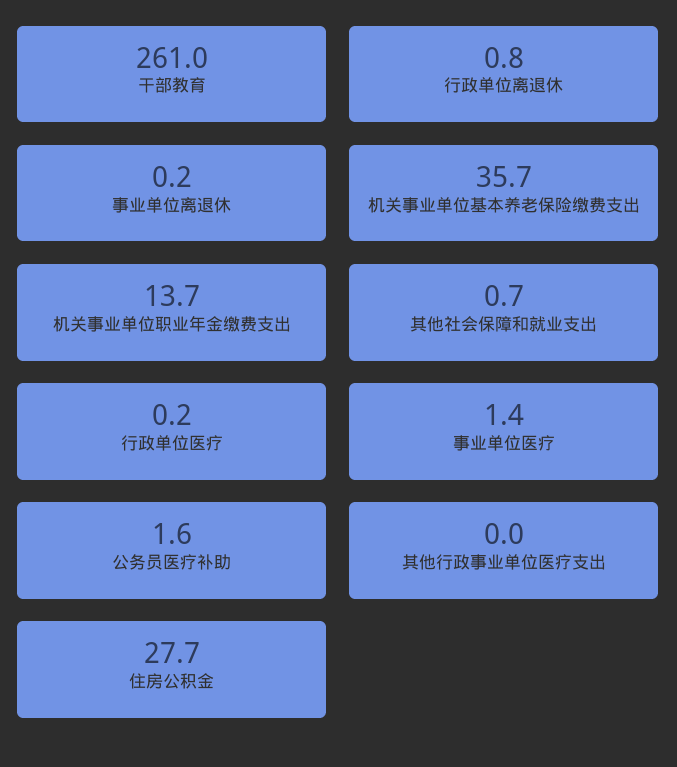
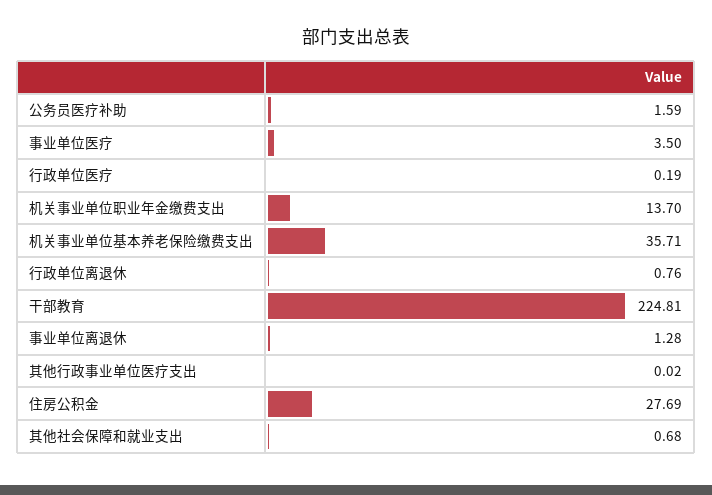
干部教育: 261 -> 224.81
事业单位离退休: 0.2 -> 1.28
事业单位医疗: 1.4 -> 3.5

